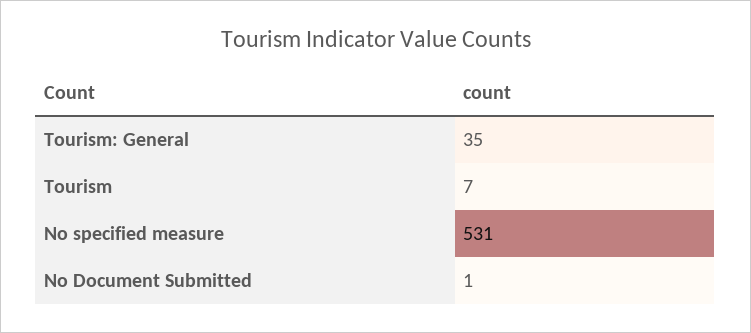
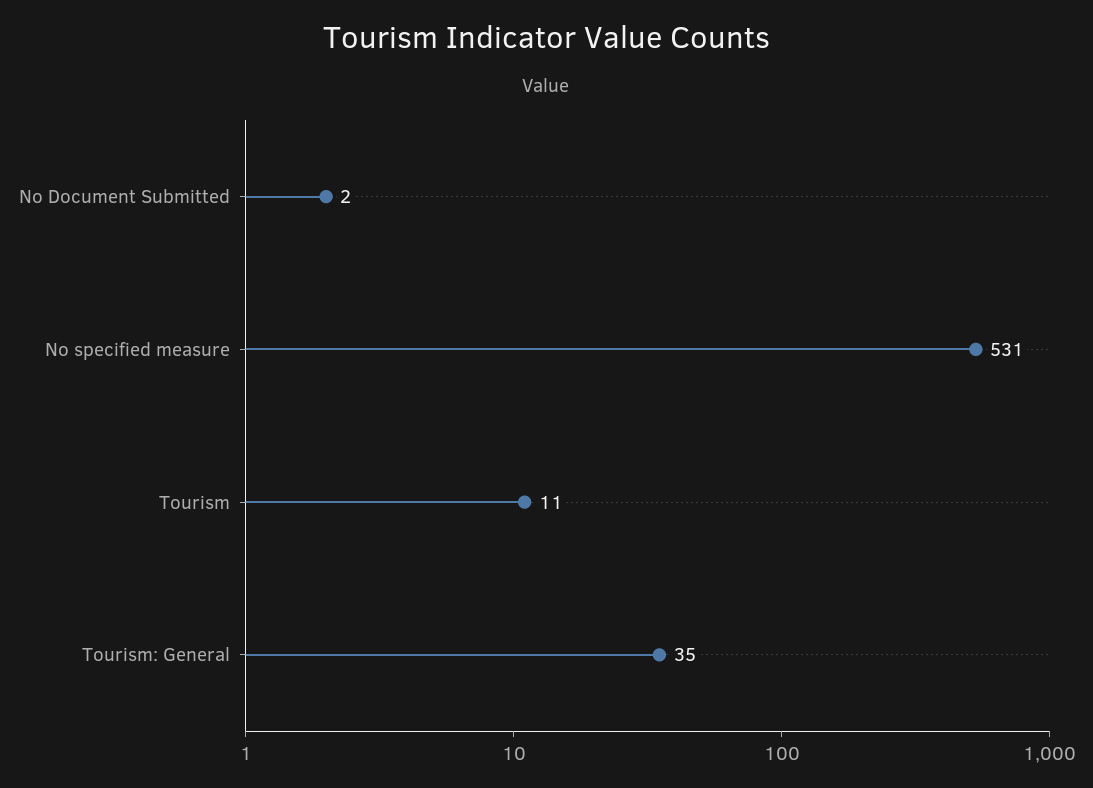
Tourism: 7 -> 11
No Document Submitted: 1 -> 2

